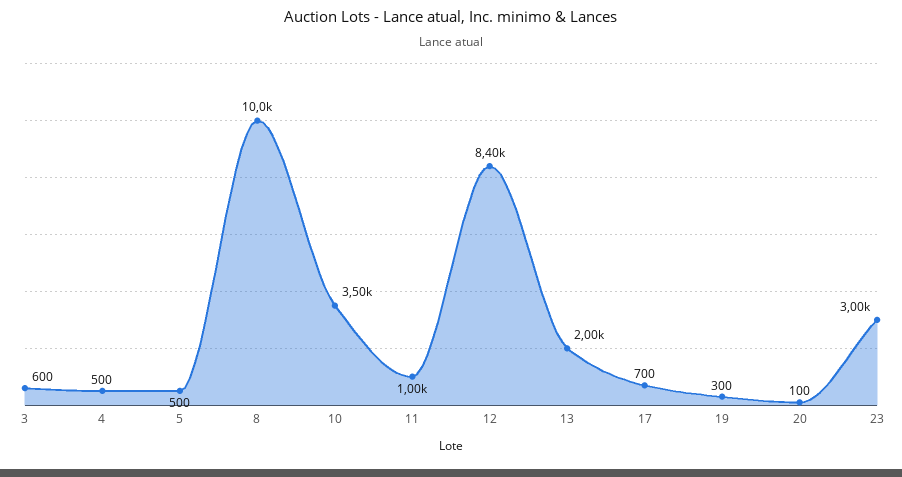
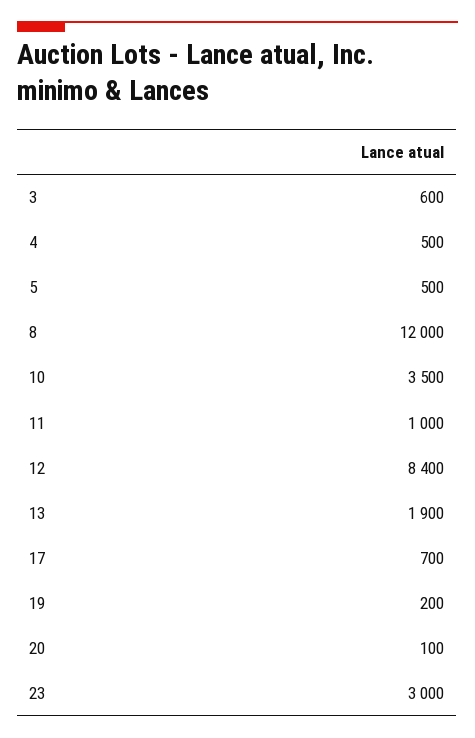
8: 10000 -> 12000
13: 2000 -> 1900
19: 300 -> 200

